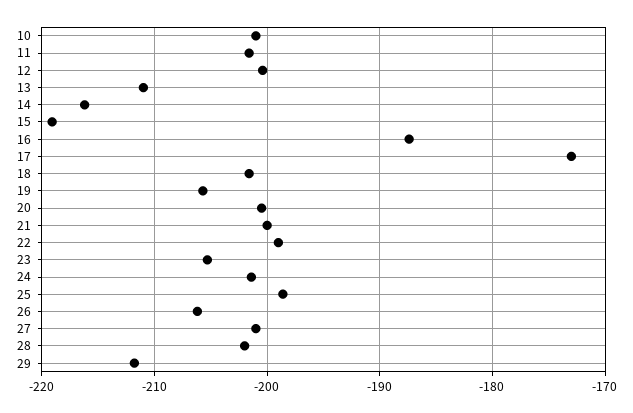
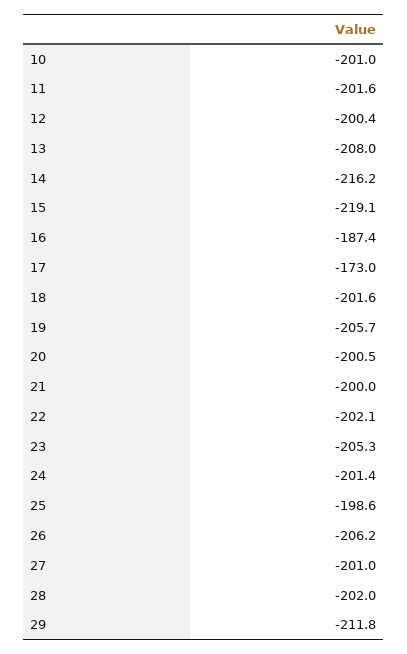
13: -211 -> -208
22: -199 -> -202.1

